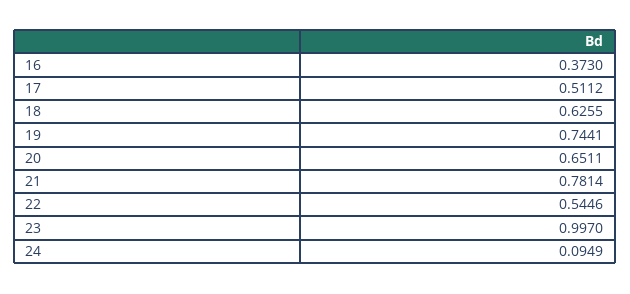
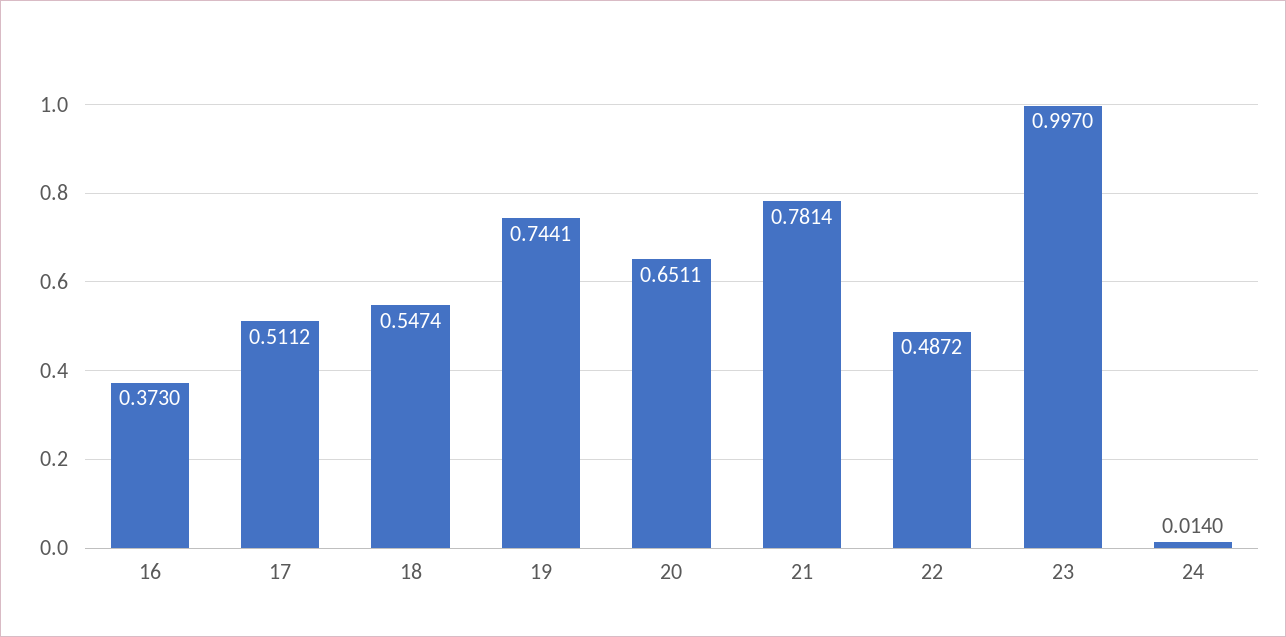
18: 0.6255 -> 0.5474
22: 0.5446 -> 0.4872
24: 0.0949 -> 0.014

